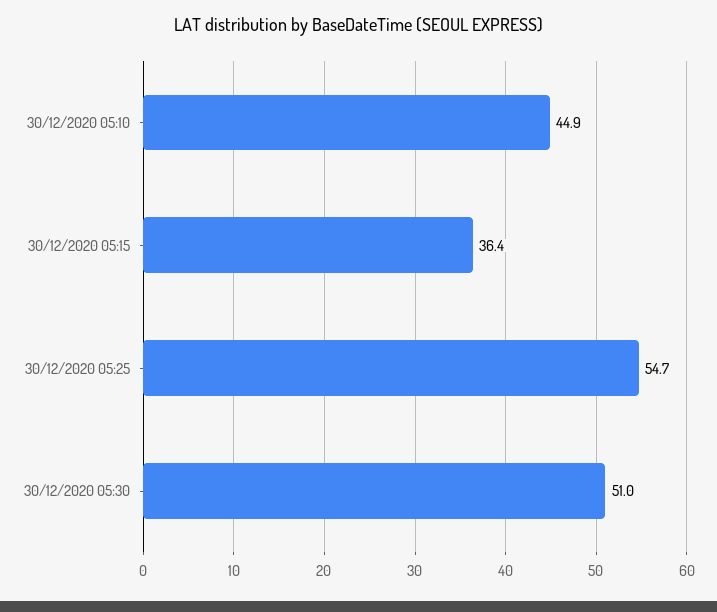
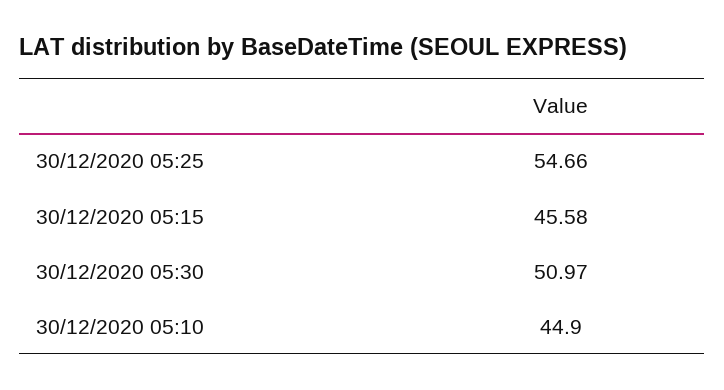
30/12/2020 05:15: 36.4 -> 45.58

